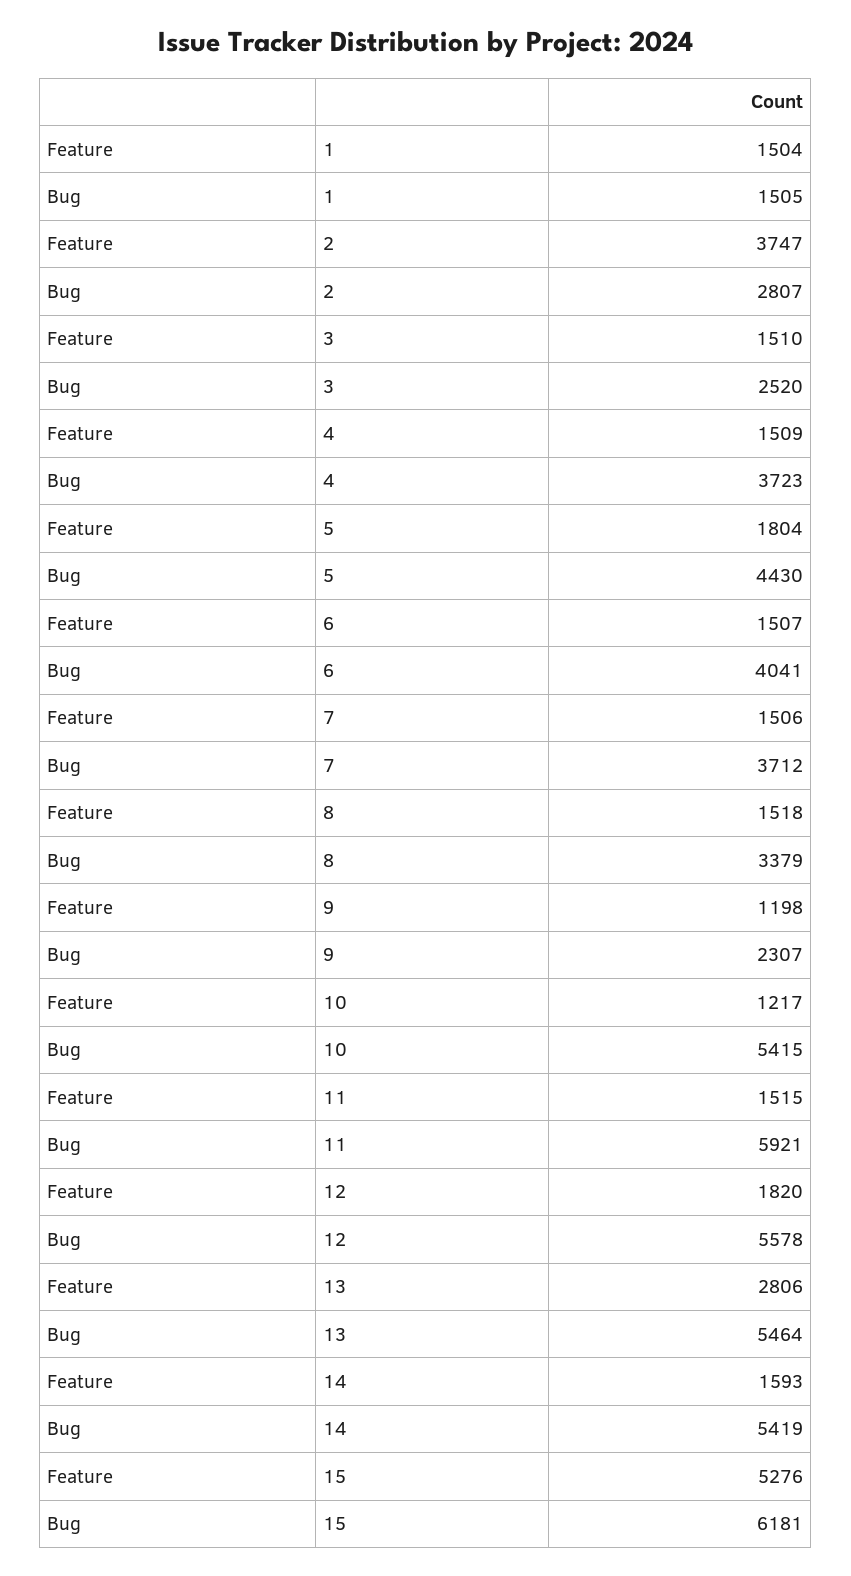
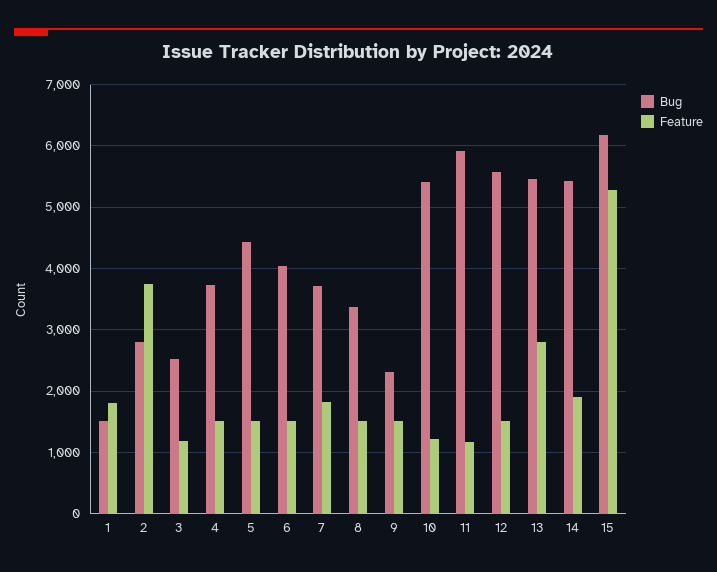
Feature, 1: 1504 -> 1800
Feature, 3: 1510 -> 1200
Feature, 5: 1804 -> 1500
Feature, 7: 1506 -> 1800
Feature, 9: 1198 -> 1500
Feature, 11: 1515 -> 1200
Feature, 12: 1820 -> 1500
Feature, 14: 1593 -> 1900

